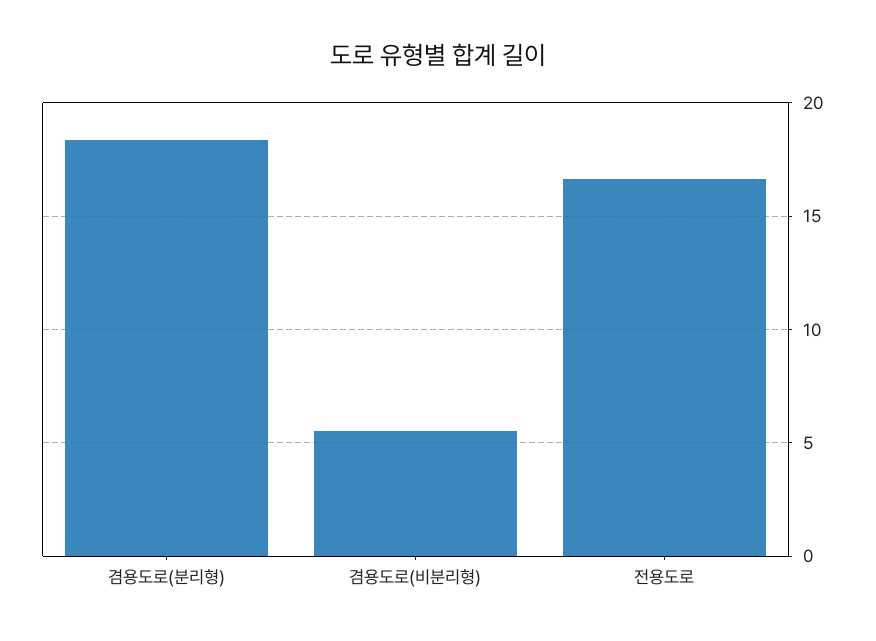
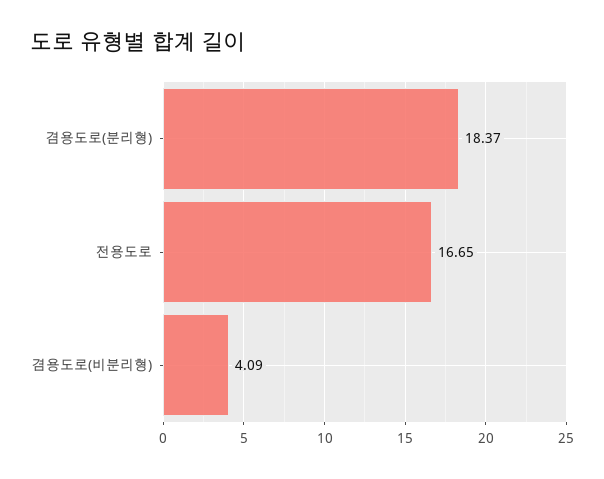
겸용도로(비분리형): 5.5 -> 4.09

